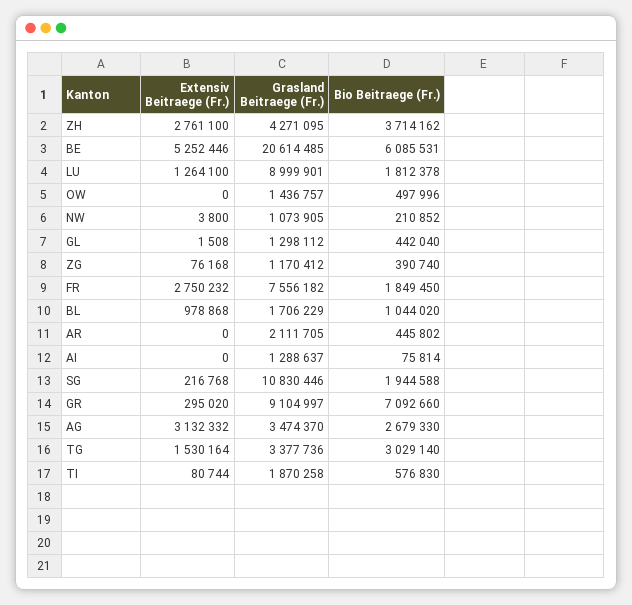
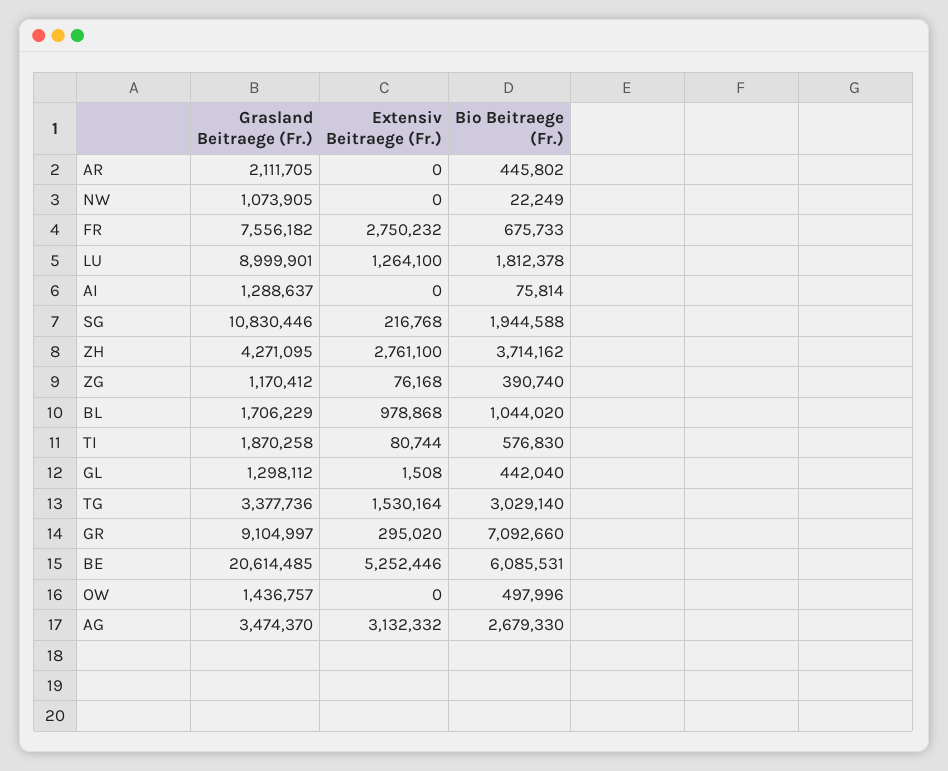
Extensiv Beitraege (Fr.), NW: 3800 -> 0
Bio Beitraege (Fr.), NW: 210852 -> 22249
Bio Beitraege (Fr.), FR: 1849450 -> 675733

